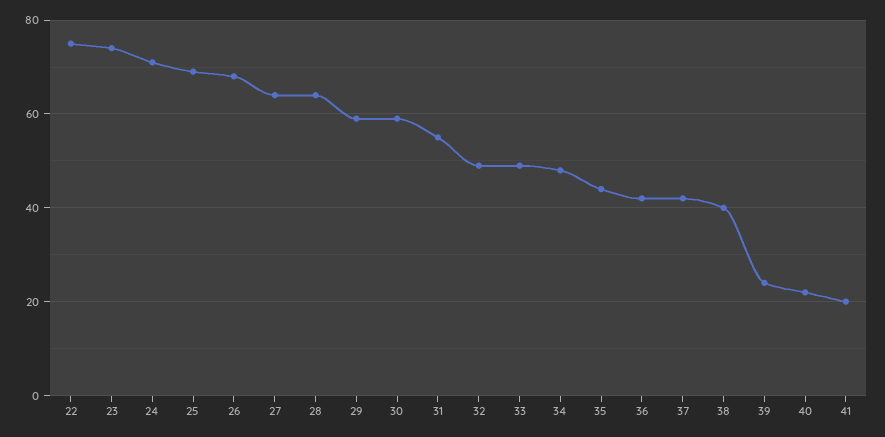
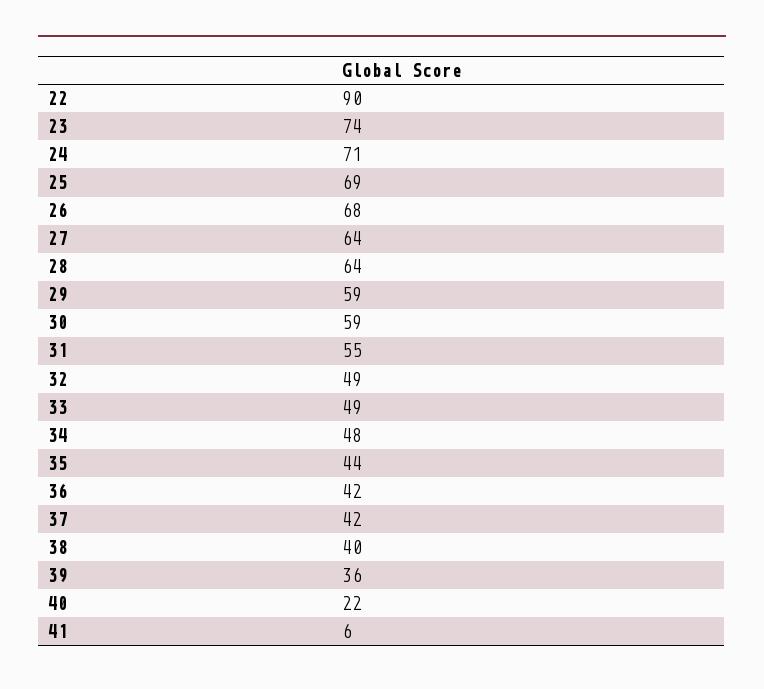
22: 75 -> 90
39: 25 -> 36
41: 20 -> 6

